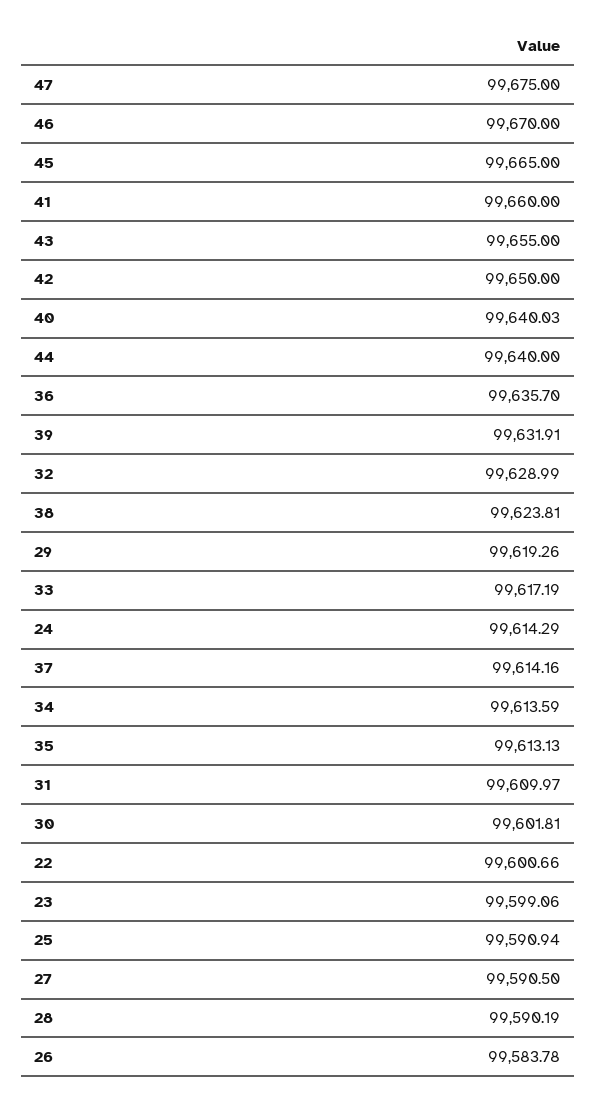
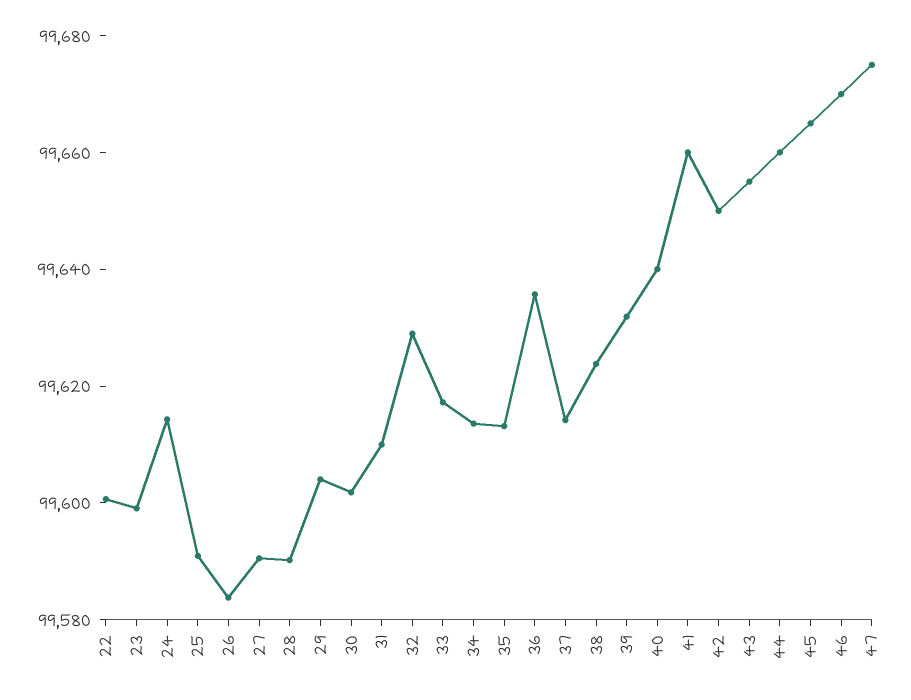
44: 99640 -> 99660
29: 99619.26 -> 99605

